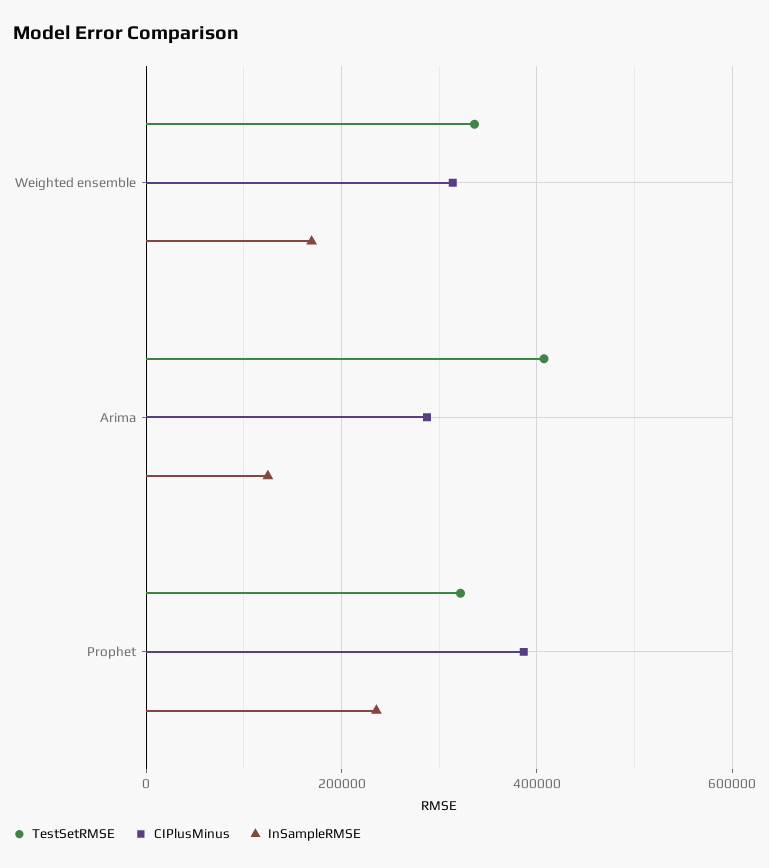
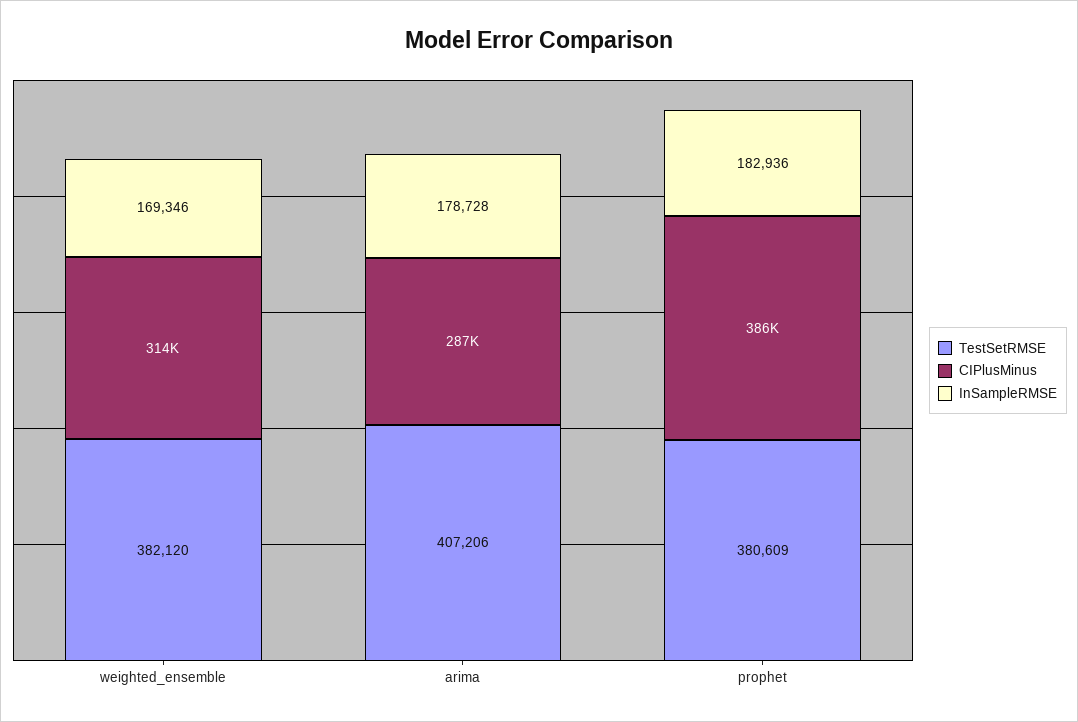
TestSetRMSE, Weighted ensemble: 340000 -> 382120
InSampleRMSE, Arima: 120000 -> 178728
TestSetRMSE, Prophet: 320000 -> 380609
InSampleRMSE, Prophet: 240000 -> 182936

